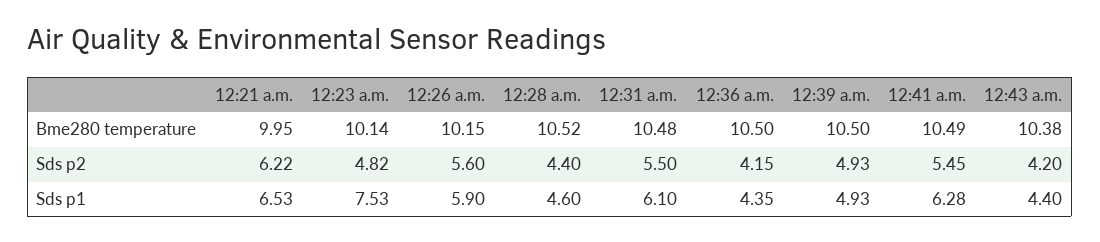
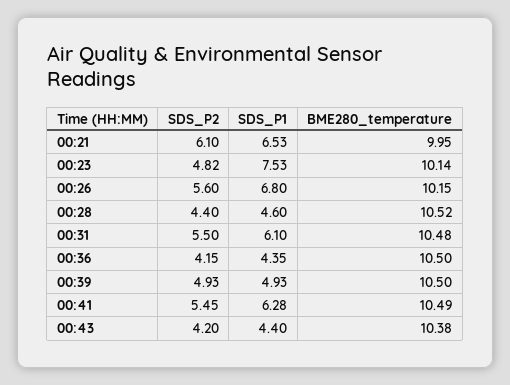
12:21 a.m., Sds p2: 6.22 -> 6.1
12:26 a.m., Sds p1: 5.9 -> 6.8

